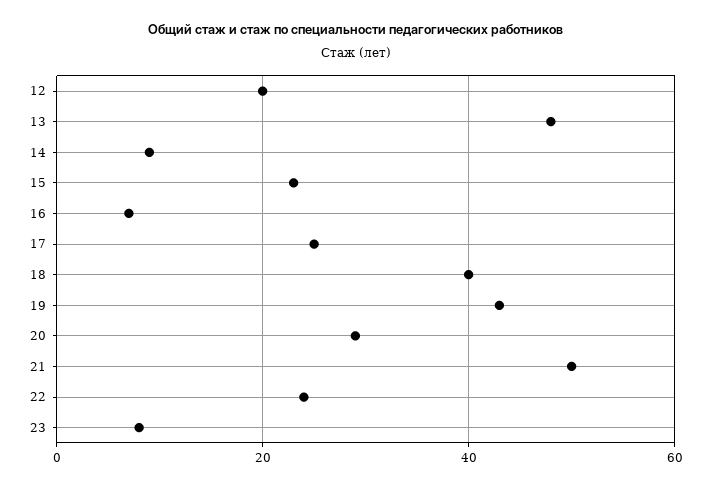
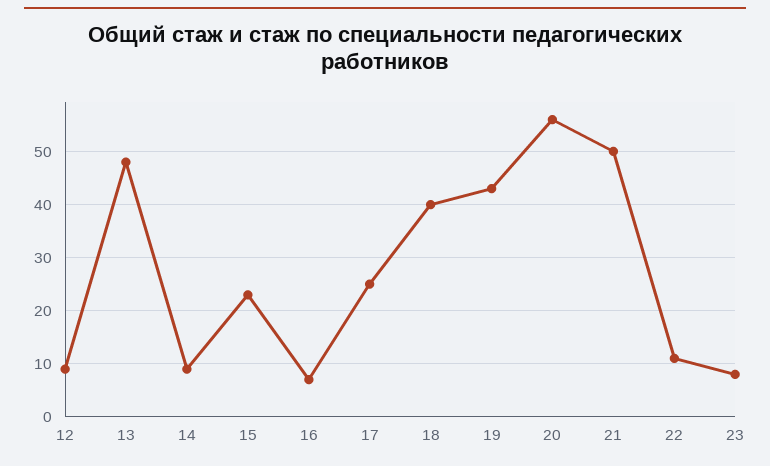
12: 20 -> 10
20: 30 -> 55
22: 25 -> 10

